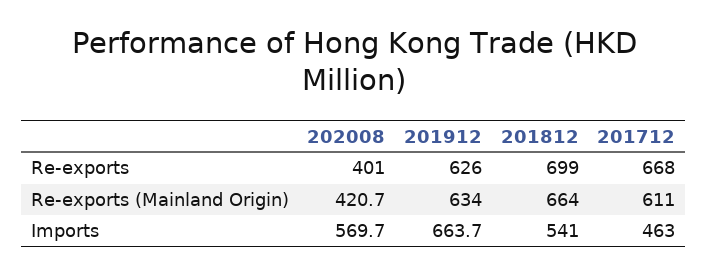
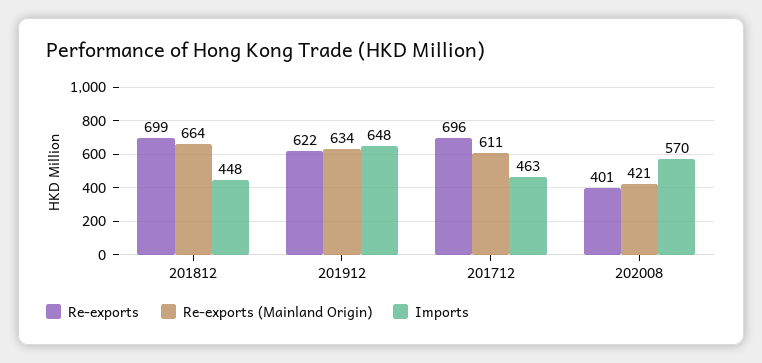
Re-exports, 201912: 626 -> 622
Re-exports, 201712: 668 -> 696
Imports, 201912: 663.7 -> 648
Imports, 201812: 541 -> 448

